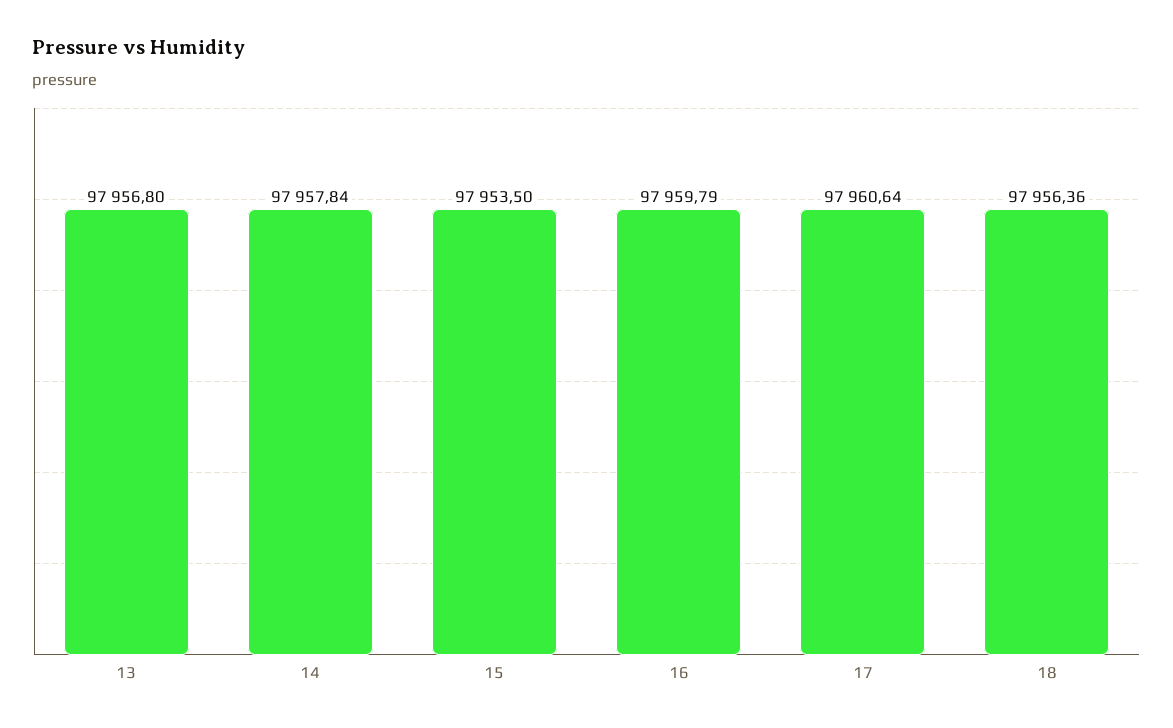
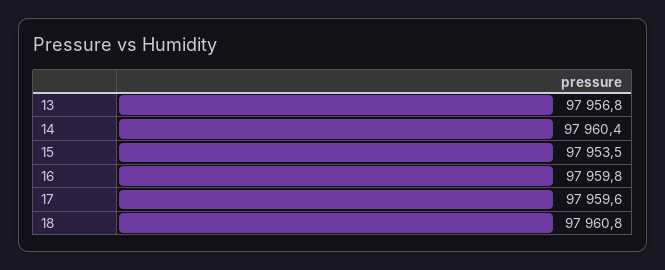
14: 97957.84 -> 97960.4
17: 97960.64 -> 97959.6
18: 97956.36 -> 97960.8

